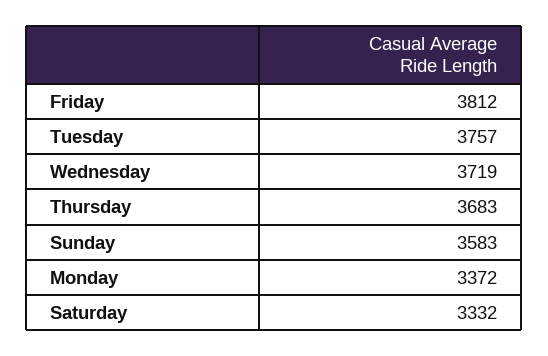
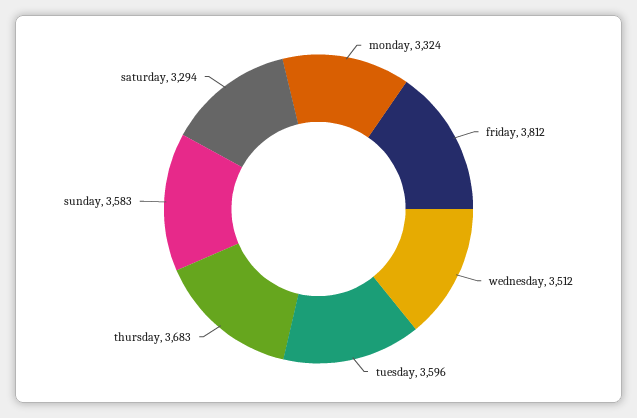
Tuesday: 3757 -> 3596
Wednesday: 3719 -> 3512
Monday: 3372 -> 3324
Saturday: 3332 -> 3294

